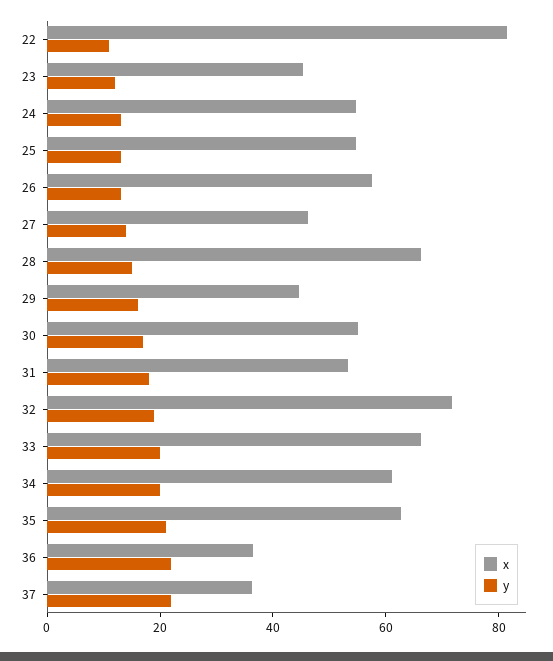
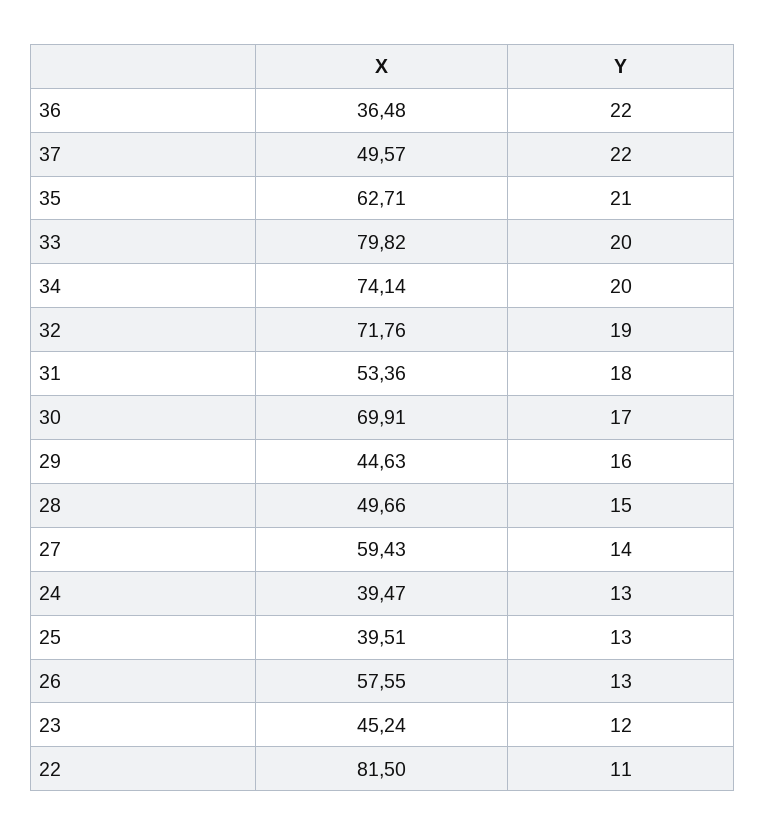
x, 24: 55 -> 39.47
x, 25: 55 -> 39.51
x, 27: 45 -> 59.43
x, 28: 65 -> 49.66
x, 30: 55 -> 69.91
x, 33: 65 -> 79.82
x, 34: 60 -> 74.14
x, 37: 35 -> 49.57

